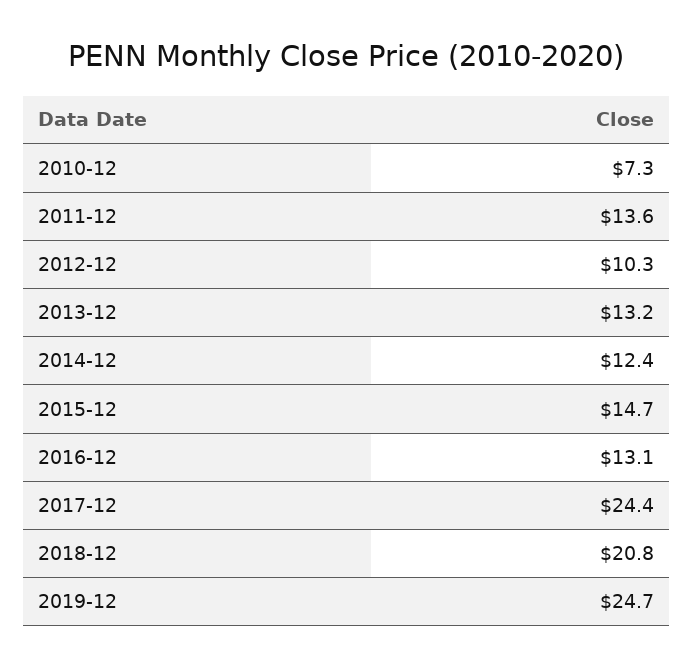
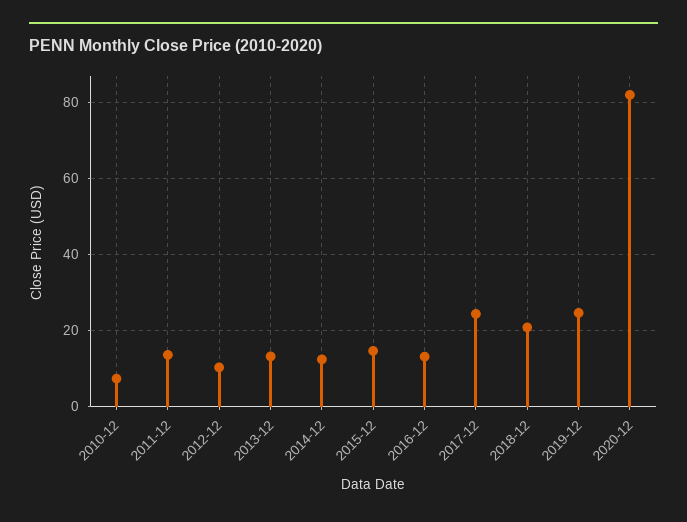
2020-12: none -> 82

